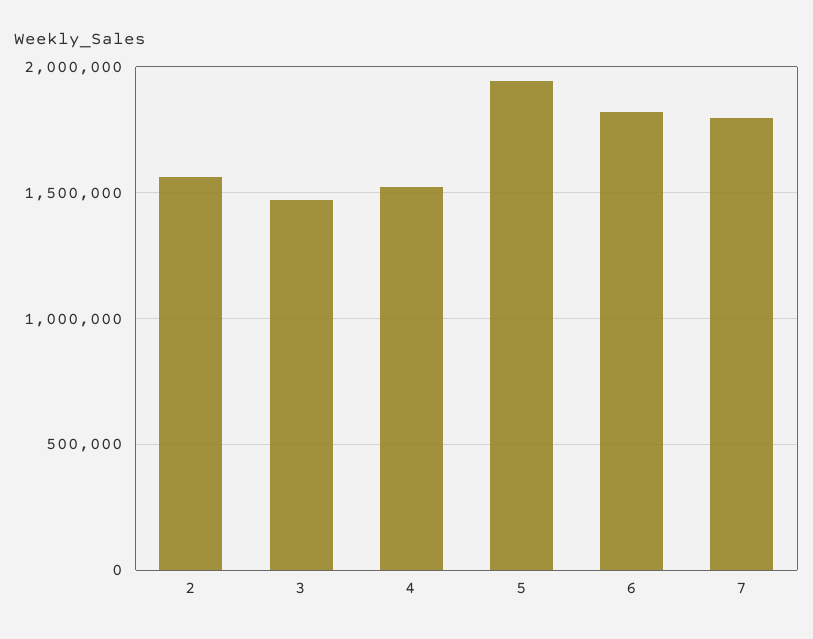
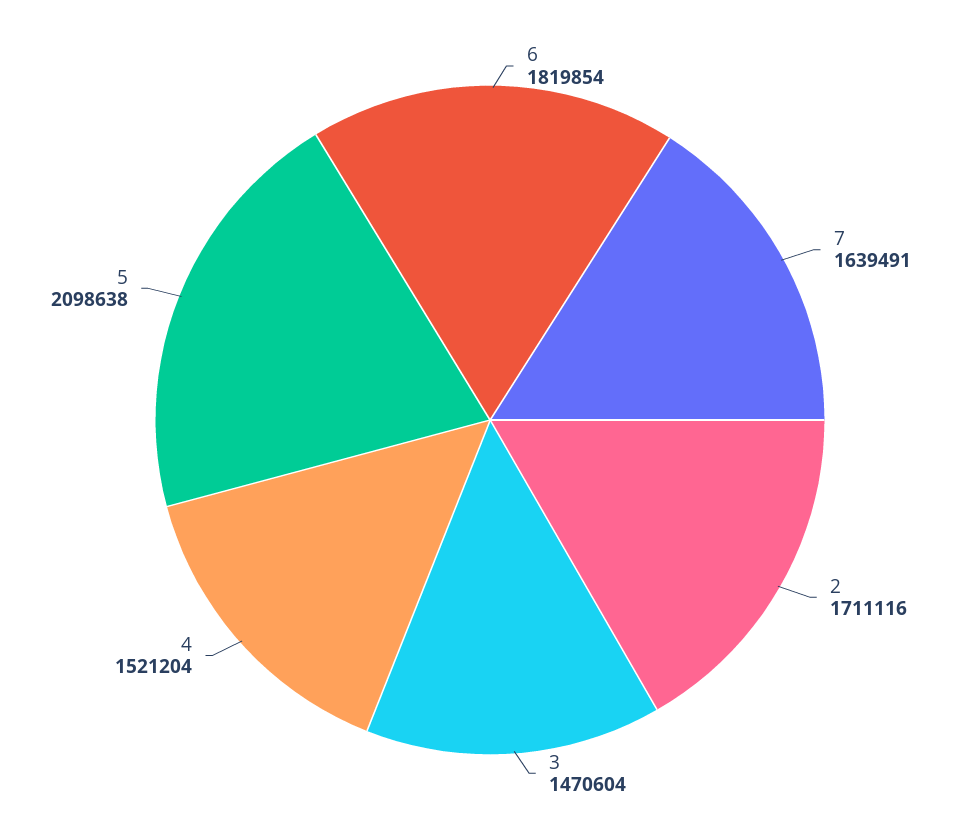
2: 1550000 -> 1711116
5: 1950000 -> 2098638
7: 1800000 -> 1639491

